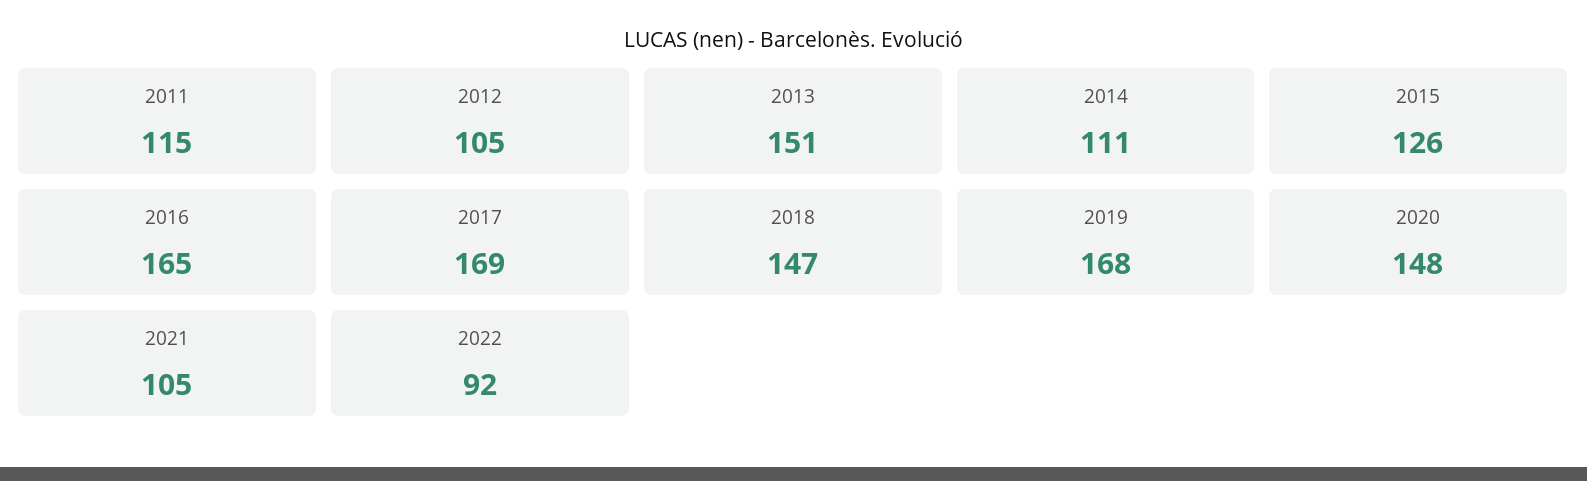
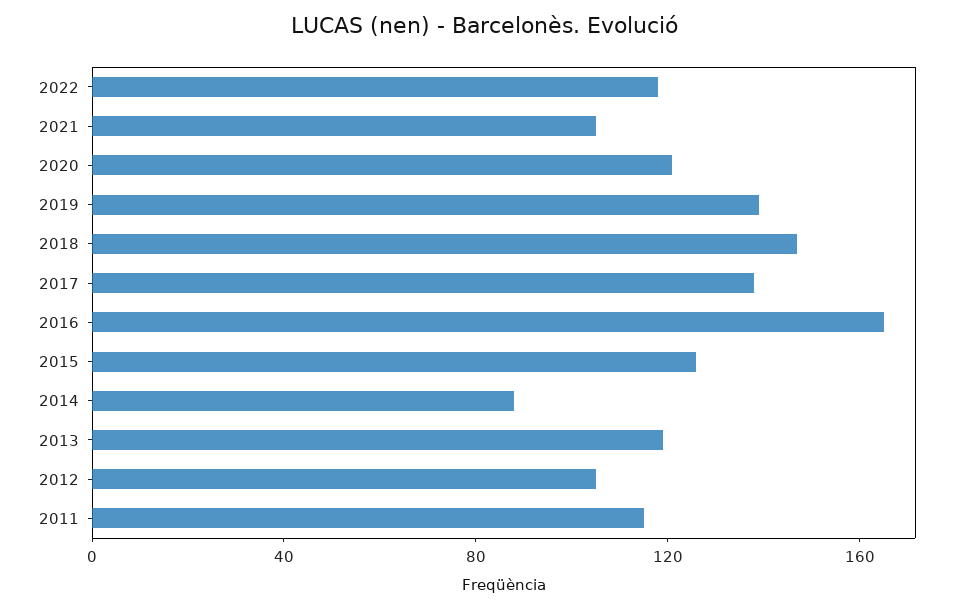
2013: 151 -> 120
2014: 111 -> 90
2017: 169 -> 140
2019: 168 -> 140
2020: 148 -> 120
2022: 92 -> 120

